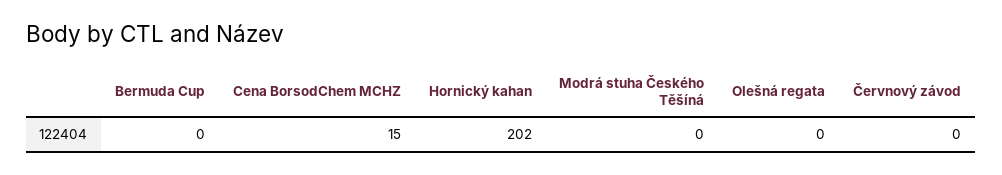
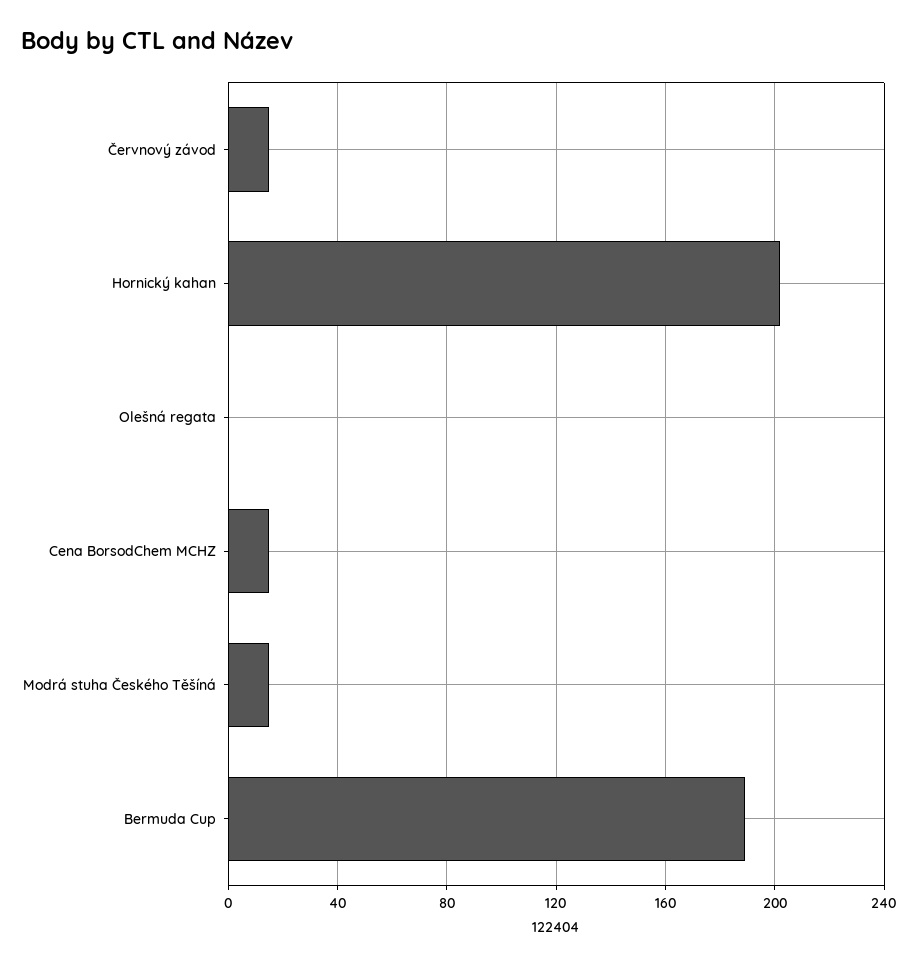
Bermuda Cup: 0 -> 190
Modrá stuha Českého Těšíná: 0 -> 15
Červnový závod: 0 -> 15

